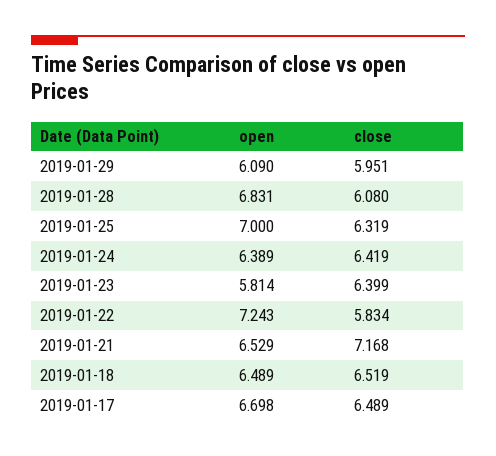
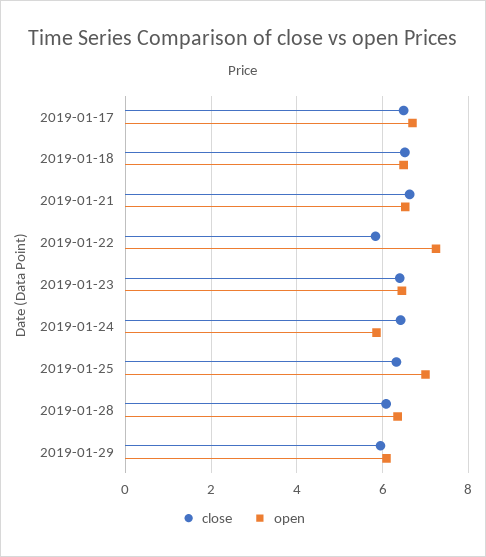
open, 2019-01-28: 6.831 -> 6.4
open, 2019-01-24: 6.389 -> 5.8
open, 2019-01-23: 5.814 -> 6.4
close, 2019-01-21: 7.168 -> 6.6

